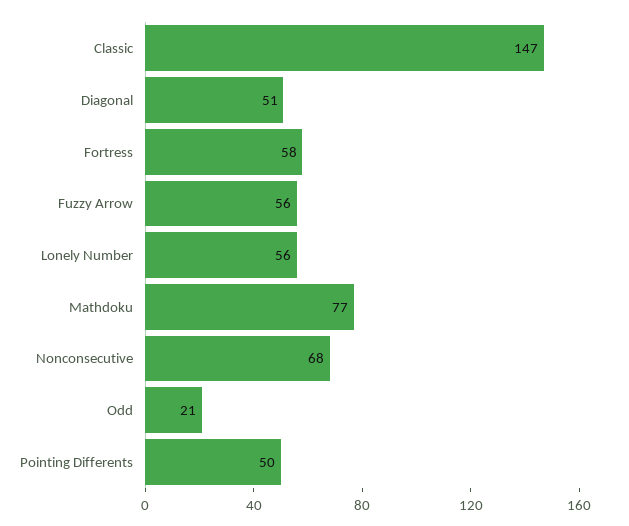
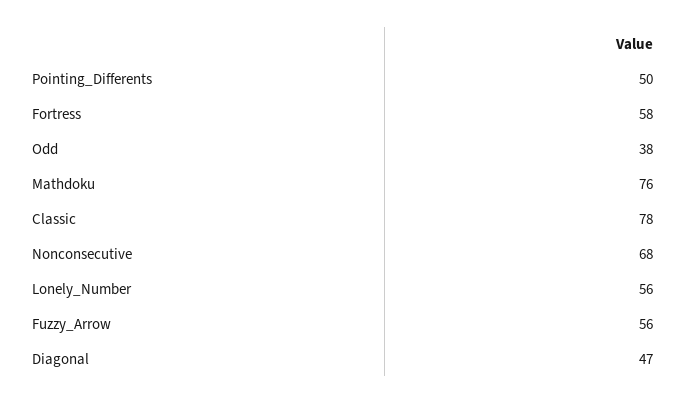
Classic: 147 -> 78
Diagonal: 51 -> 47
Mathdoku: 77 -> 76
Odd: 21 -> 38

